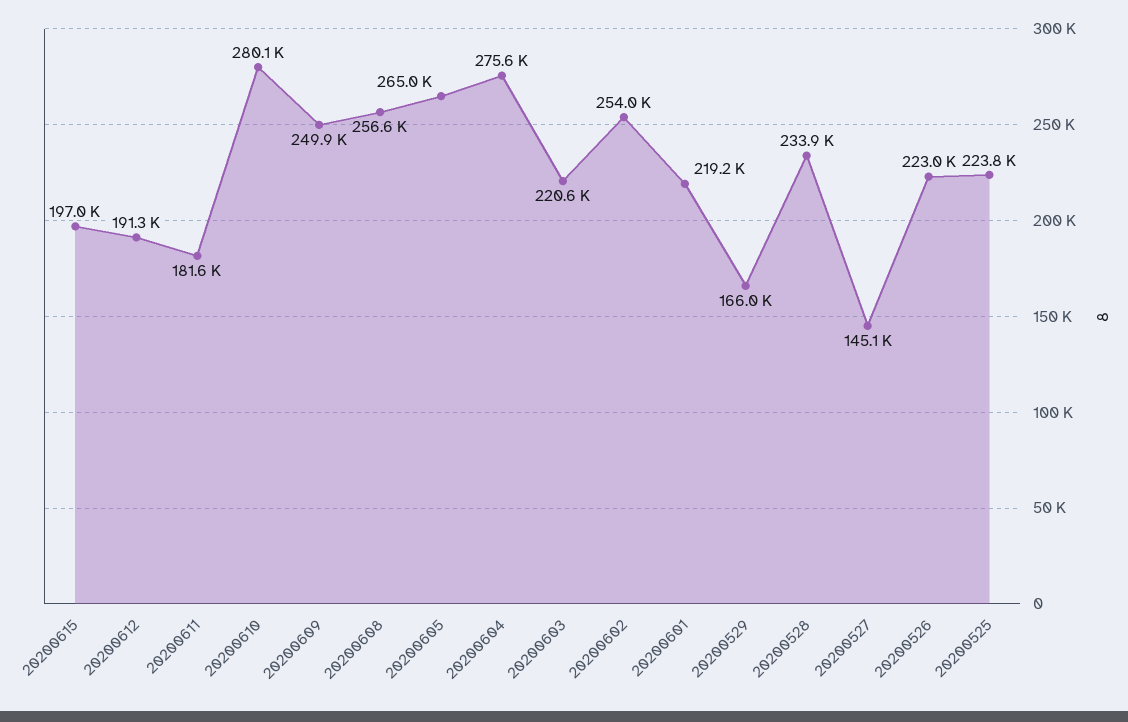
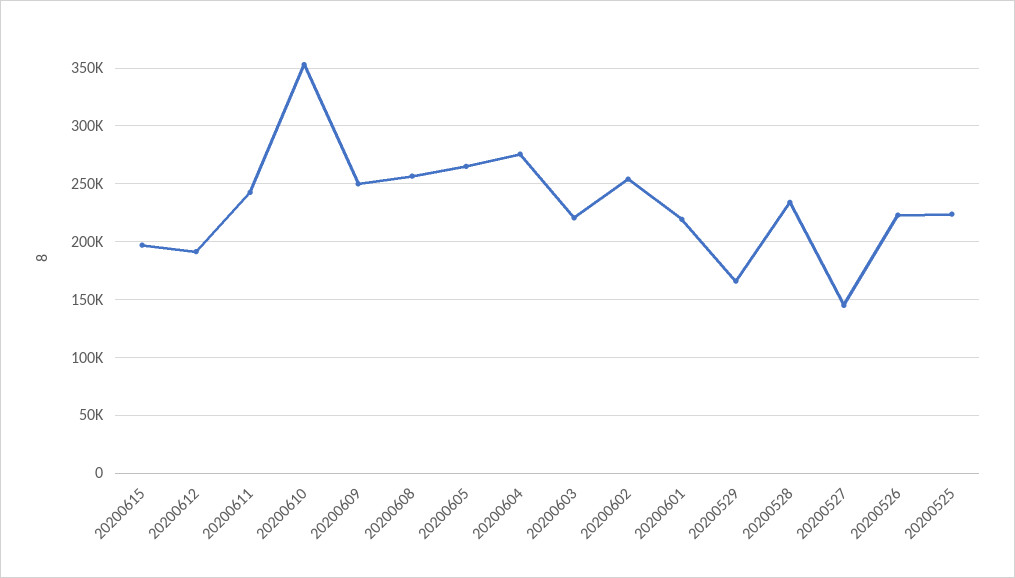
20200611: 181600 -> 240000
20200610: 280100 -> 350000

